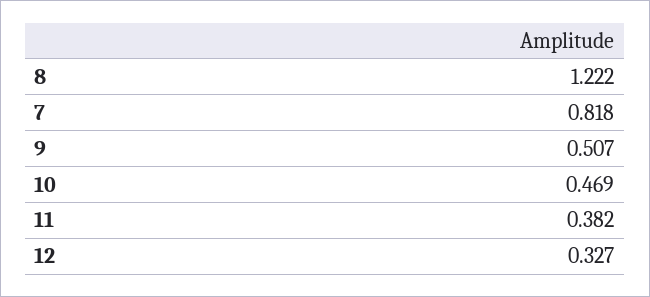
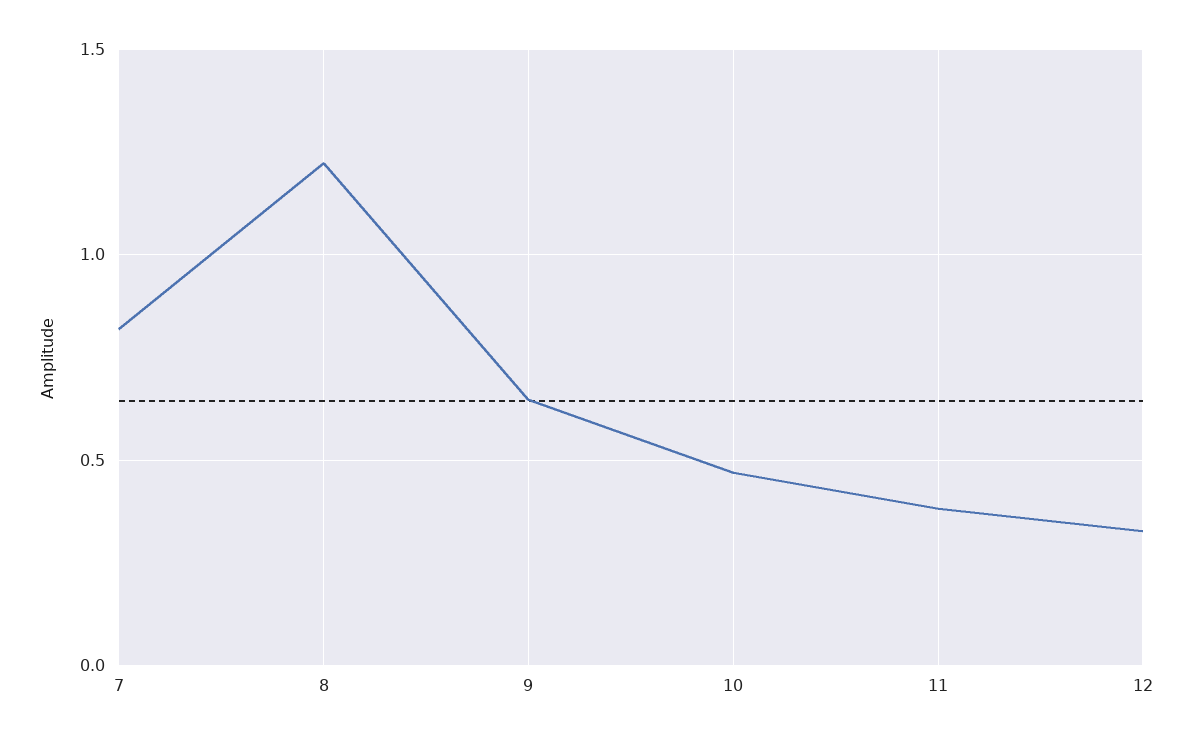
9: 0.507 -> 0.65

